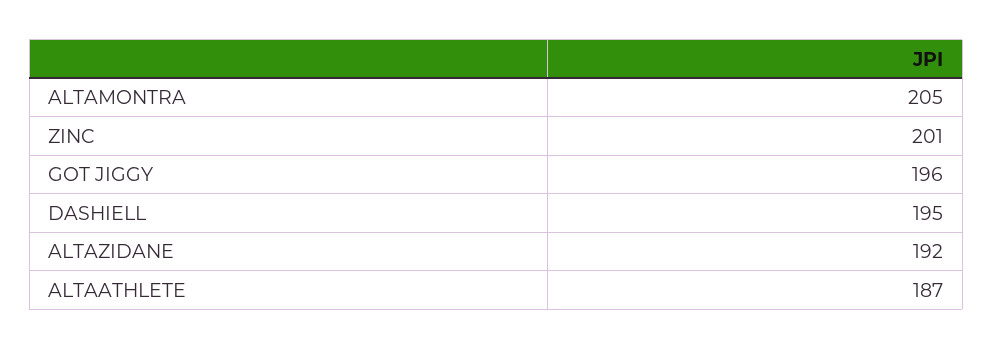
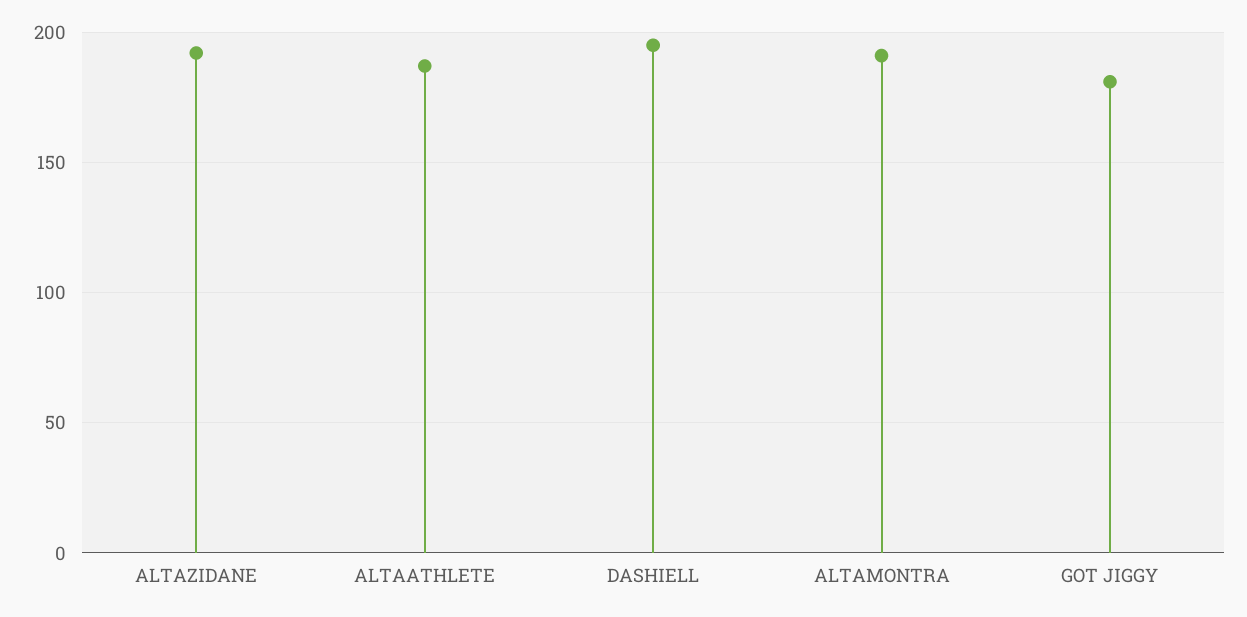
ALTAMONTRA: 205 -> 190
ZINC: 201 -> none
GOT JIGGY: 196 -> 180

